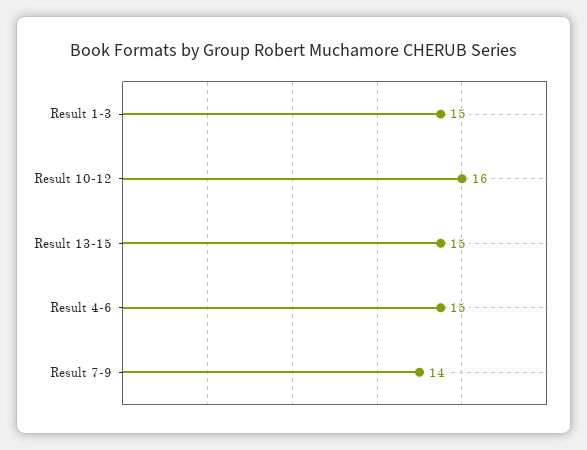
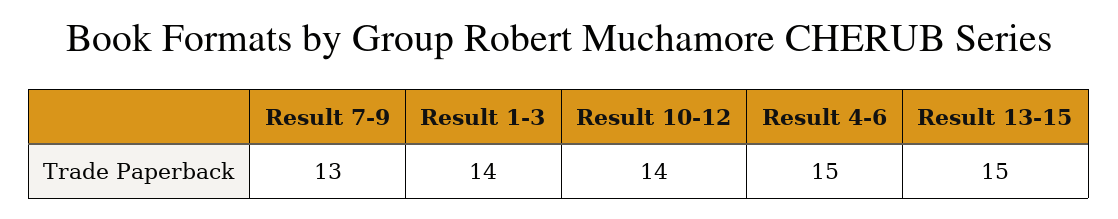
Result 1-3: 15 -> 14
Result 10-12: 16 -> 14
Result 7-9: 14 -> 13

